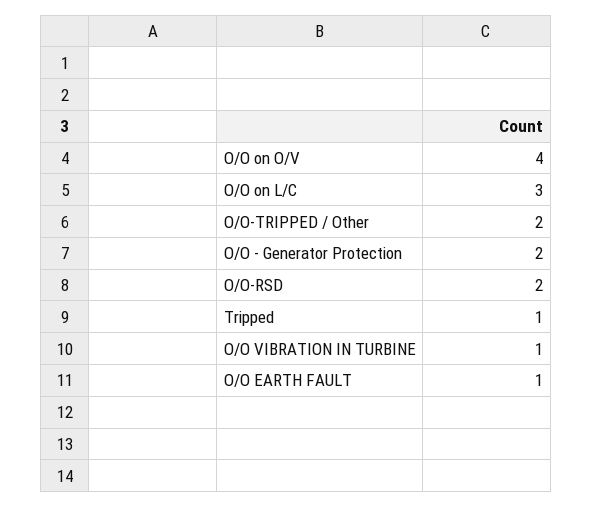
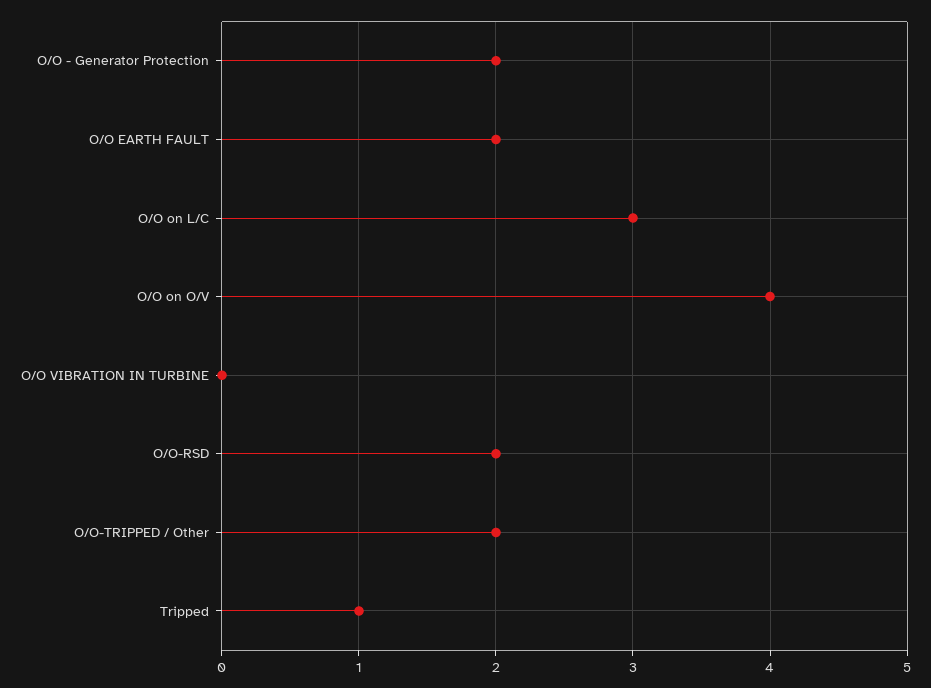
O/O VIBRATION IN TURBINE: 1 -> 0
O/O EARTH FAULT: 1 -> 2

